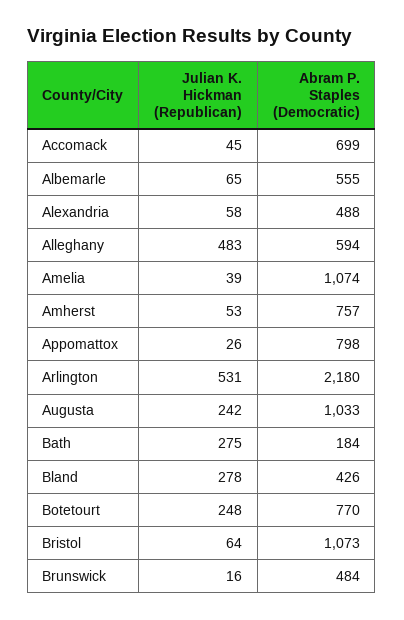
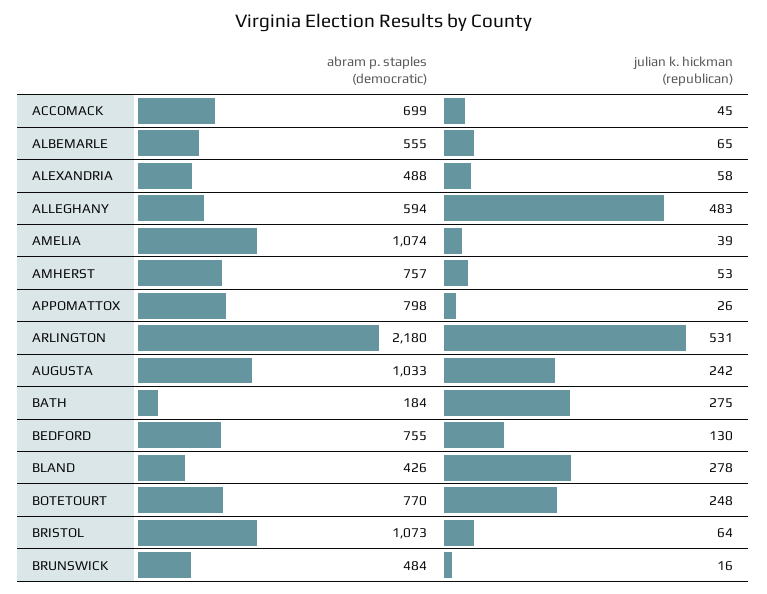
Abram P. Staples (Democratic), BEDFORD: none -> 755
Julian K. Hickman (Republican), BEDFORD: none -> 130

